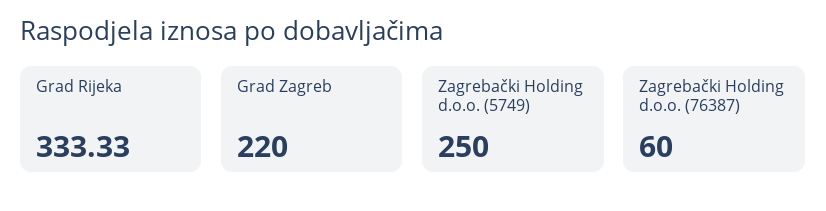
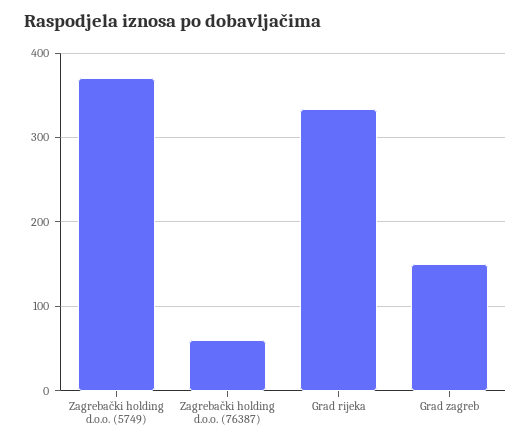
Grad Zagreb: 220 -> 150
Zagrebački Holding d.o.o. (5749): 250 -> 370

